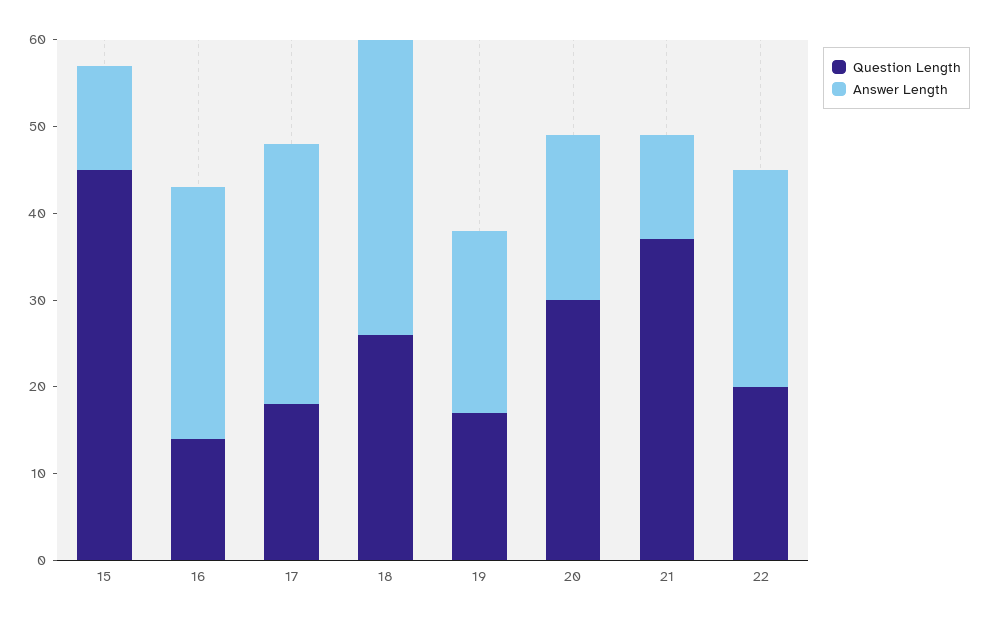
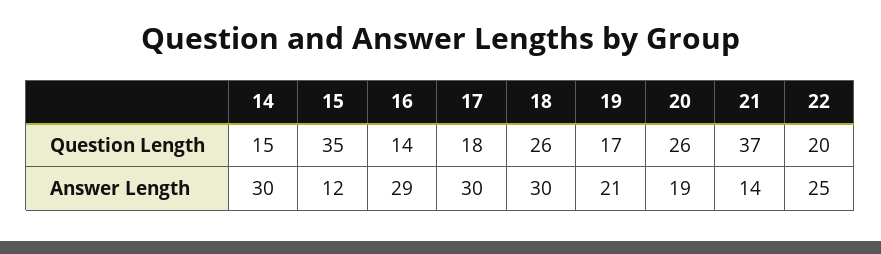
Question Length, 15: 45 -> 35
Answer Length, 18: 34 -> 30
Question Length, 20: 30 -> 26
Answer Length, 21: 12 -> 14
Question Length, 14: none -> 15
Answer Length, 14: none -> 30

